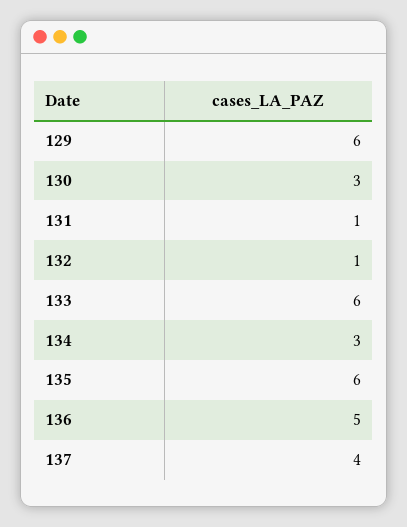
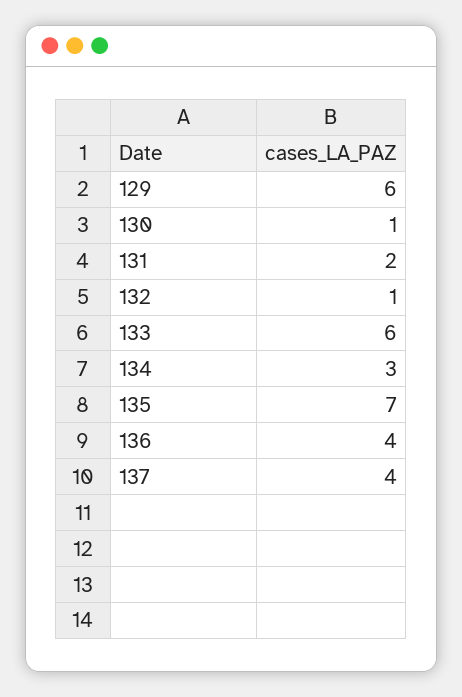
130: 3 -> 1
131: 1 -> 2
135: 6 -> 7
136: 5 -> 4

